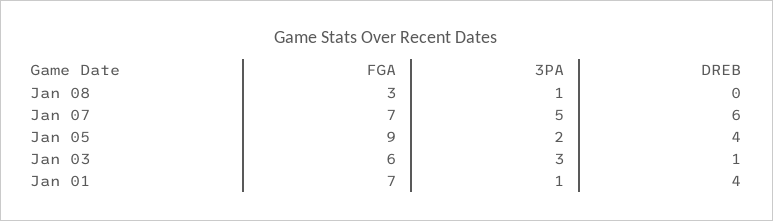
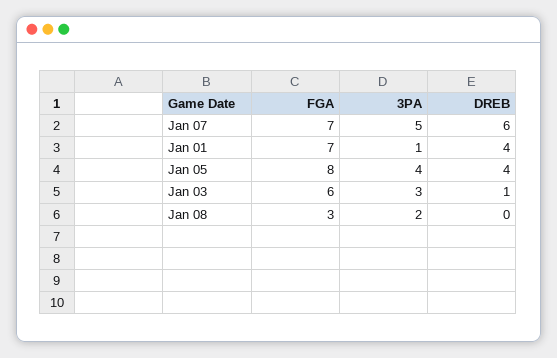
3PA, Jan 08: 1 -> 2
FGA, Jan 05: 9 -> 8
3PA, Jan 05: 2 -> 4

